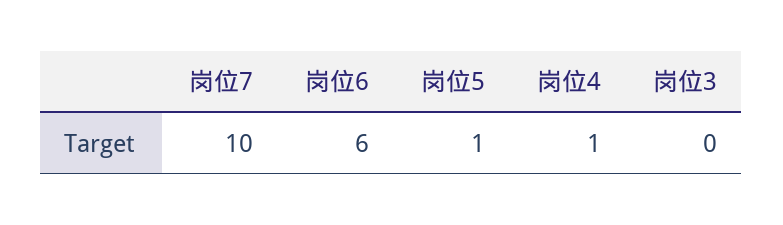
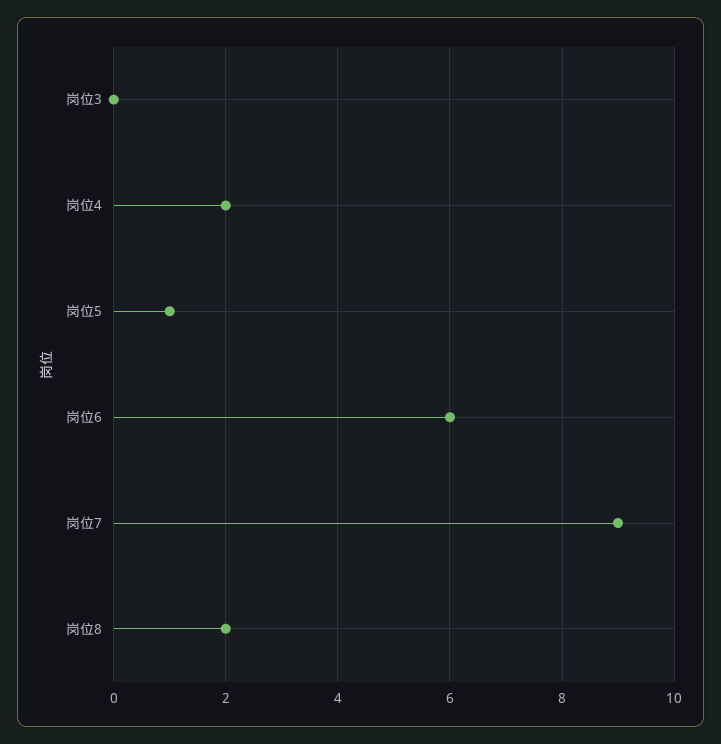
岗位7: 10 -> 9
岗位4: 1 -> 2
岗位8: none -> 2

